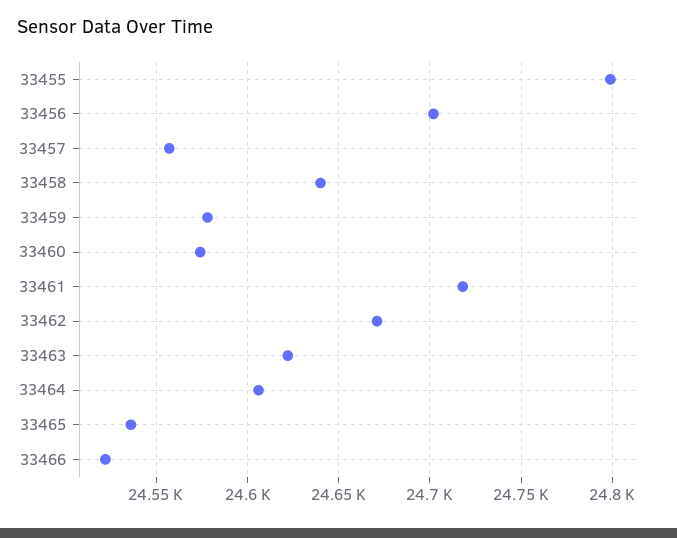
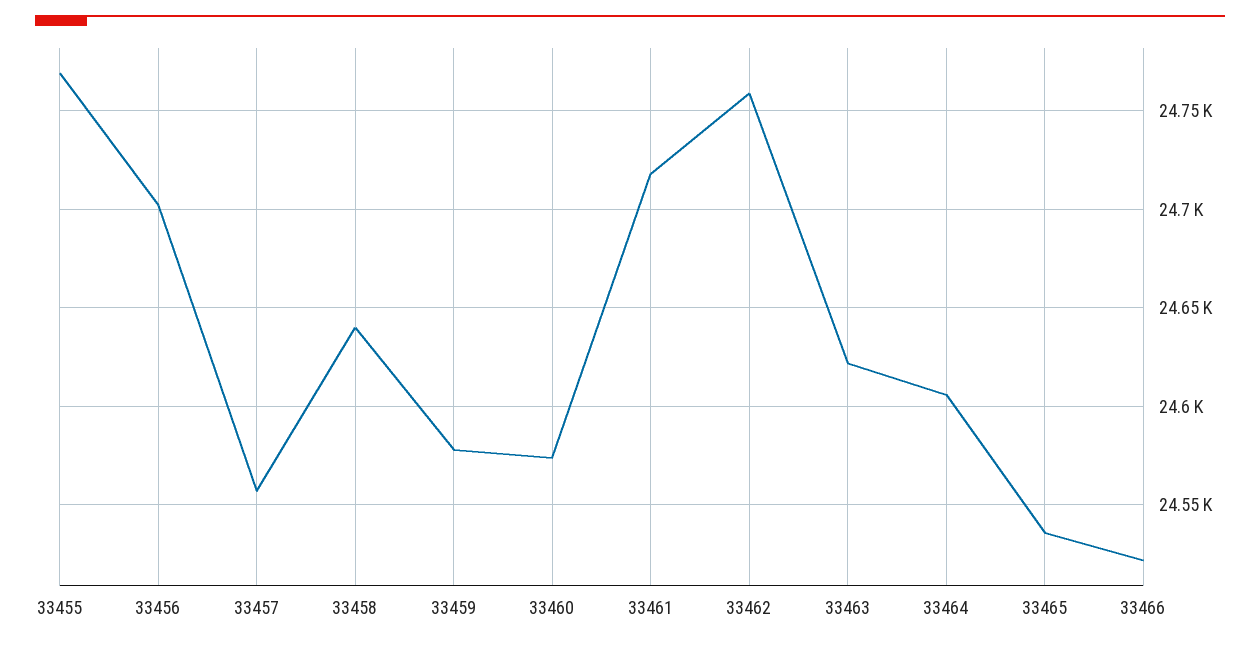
33455: 24800 -> 24770
33462: 24670 -> 24760

